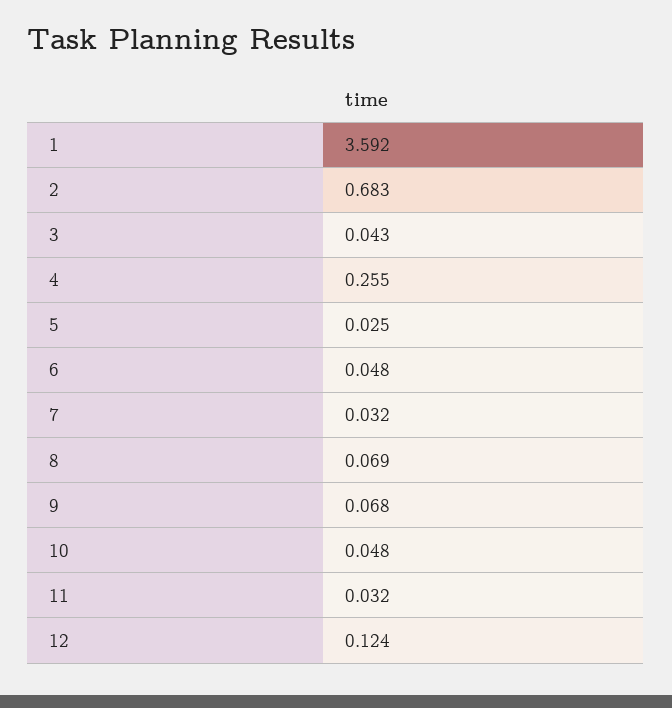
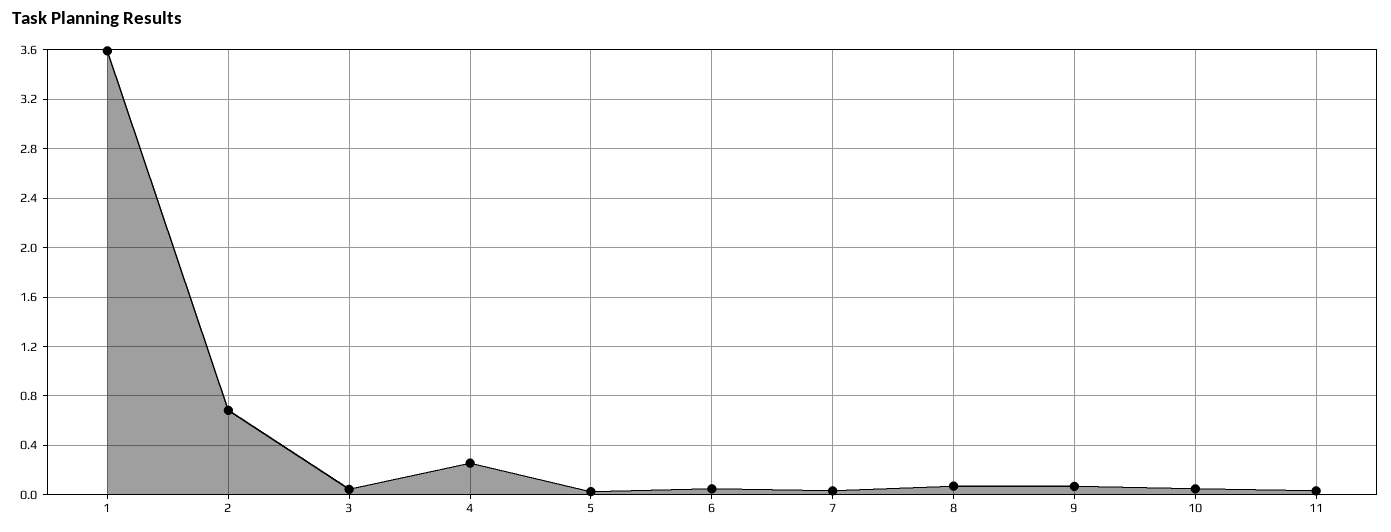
12: 0.124 -> none

